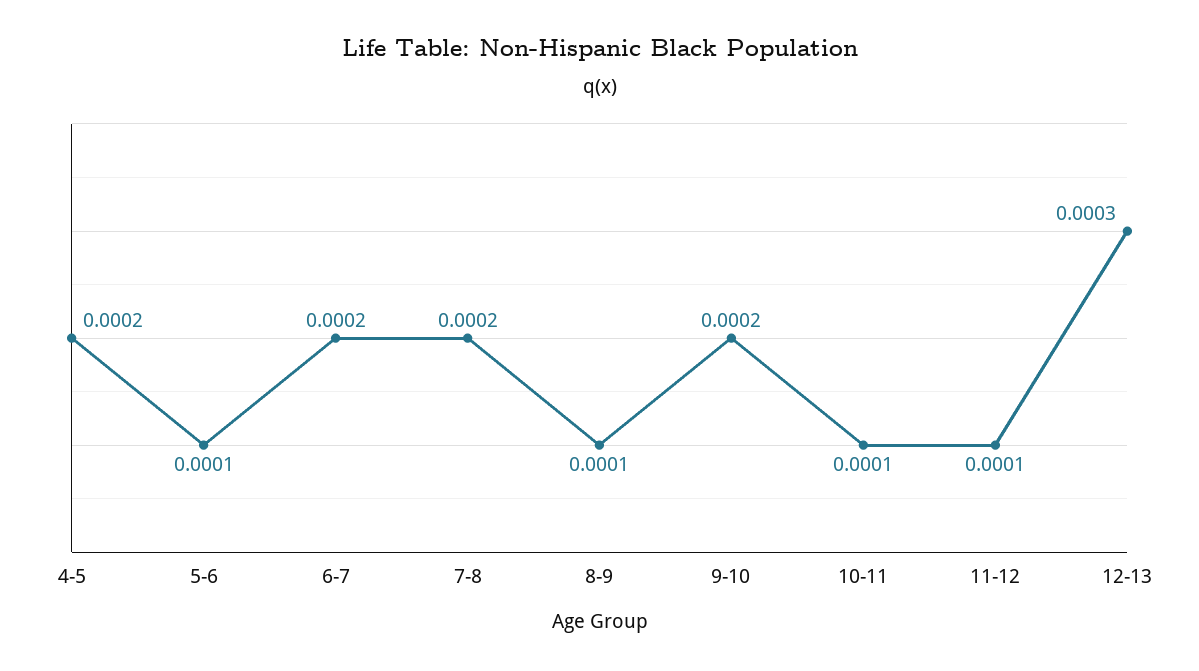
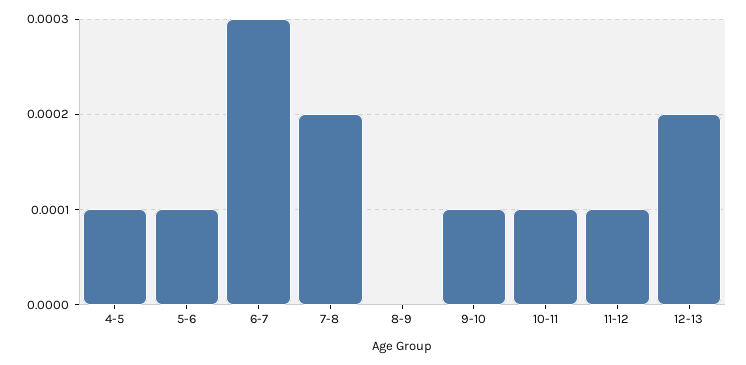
4-5: 0.0002 -> 0.0001
6-7: 0.0002 -> 0.0003
8-9: 0.0001 -> 0
9-10: 0.0002 -> 0.0001
12-13: 0.0003 -> 0.0002

